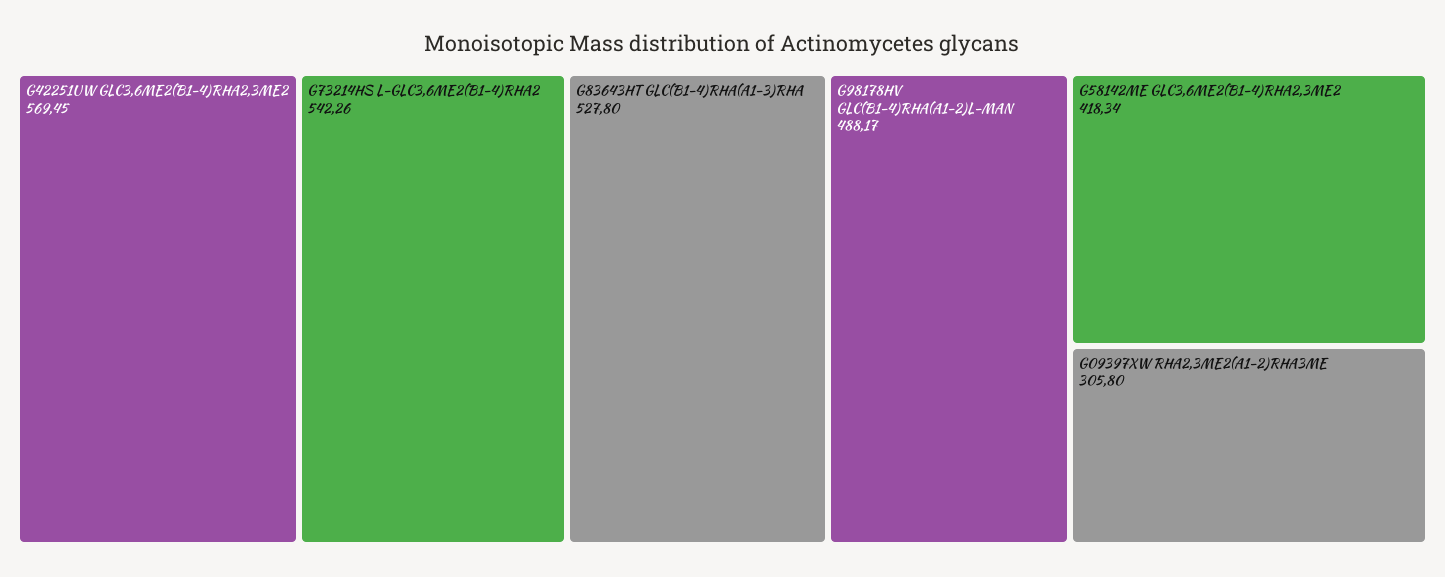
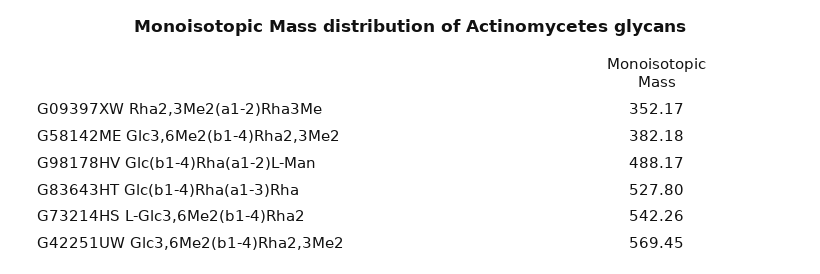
G58142ME GLC3,6ME2(B1-4)RHA2,3ME2: 418.34 -> 382.18
G09397XW RHA2,3ME2(A1-2)RHA3ME: 305.8 -> 352.17

